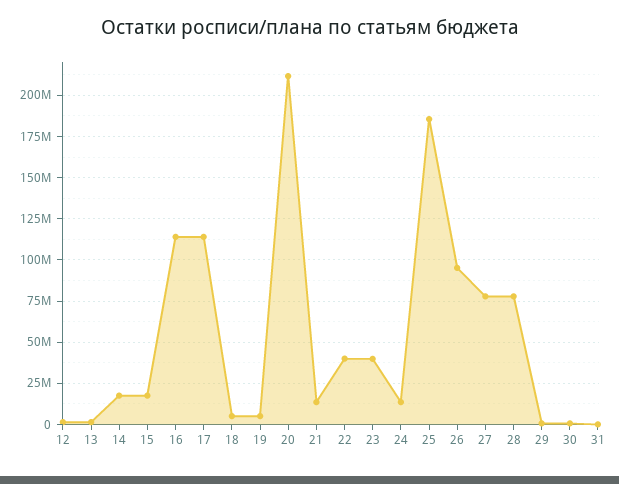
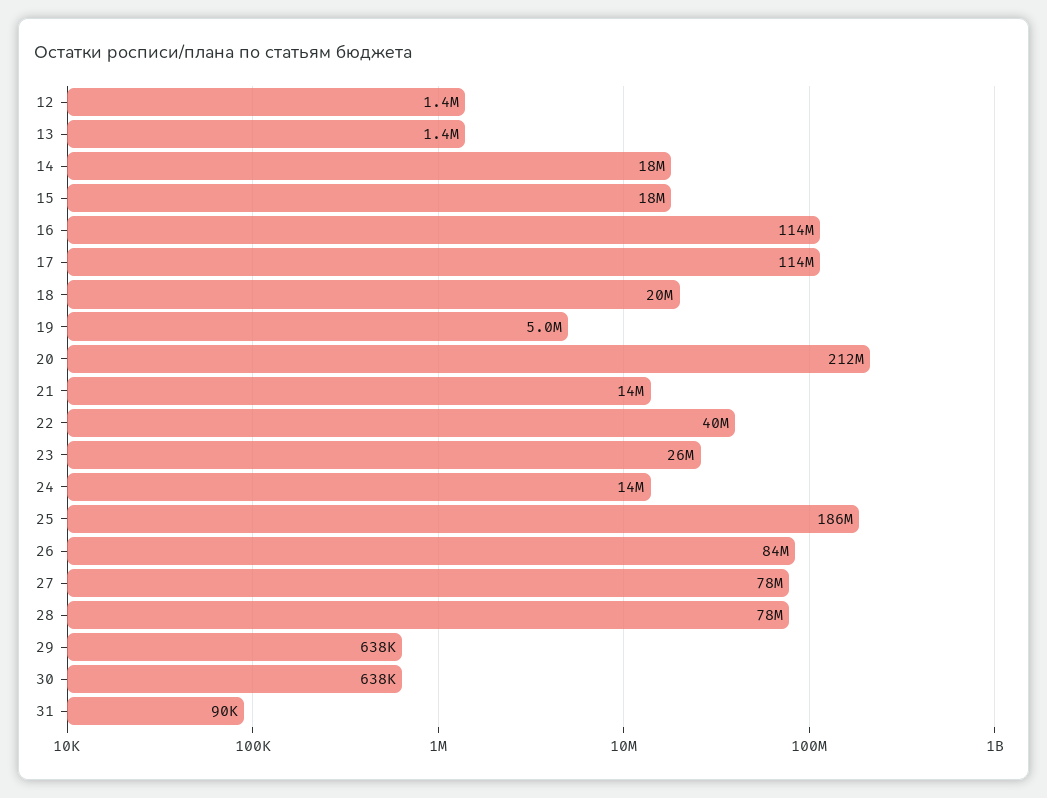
18: 5000000 -> 20000000
23: 40000000 -> 26000000
26: 95000000 -> 84000000

